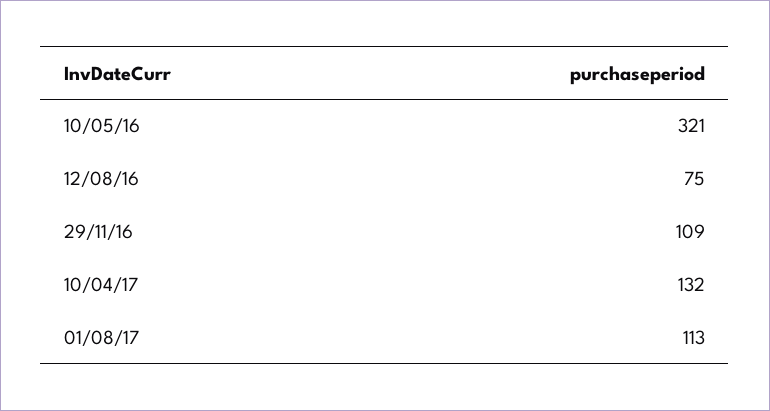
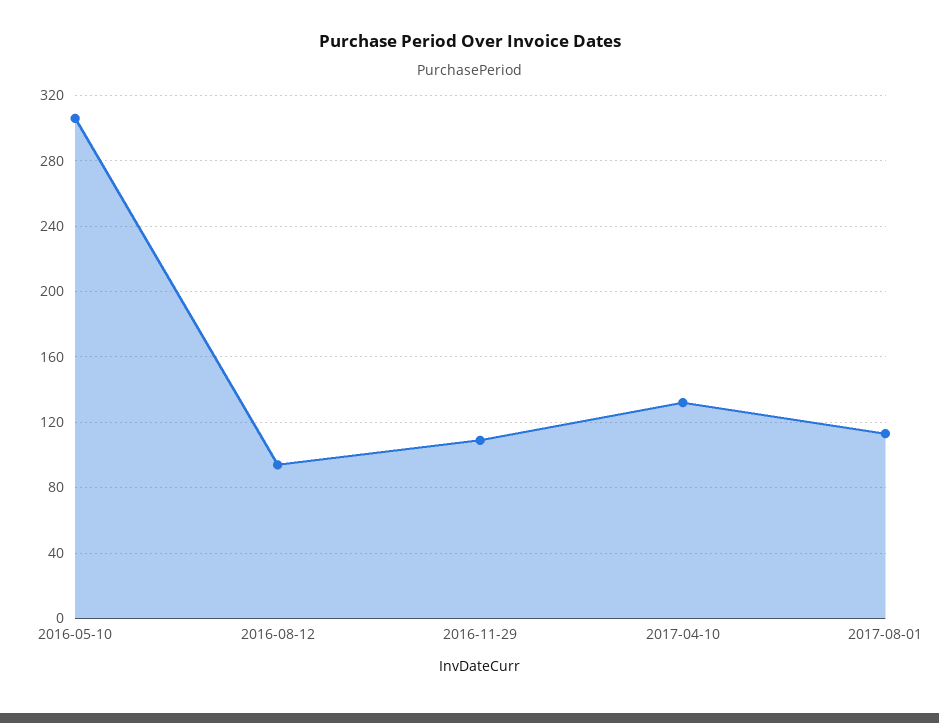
10/05/16: 321 -> 305
12/08/16: 75 -> 95

